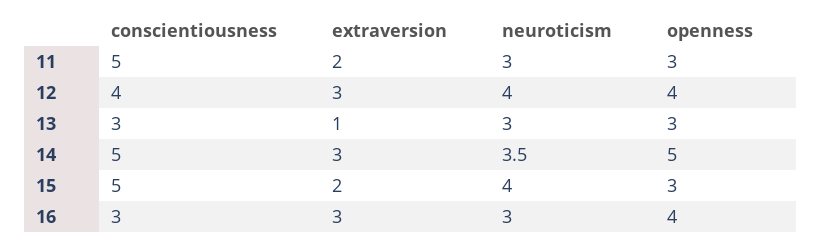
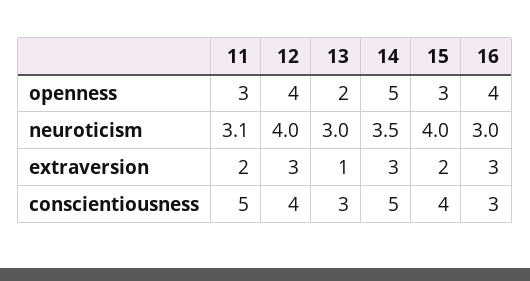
neuroticism, 11: 3 -> 3.1
openness, 13: 3 -> 2
conscientiousness, 15: 5 -> 4

